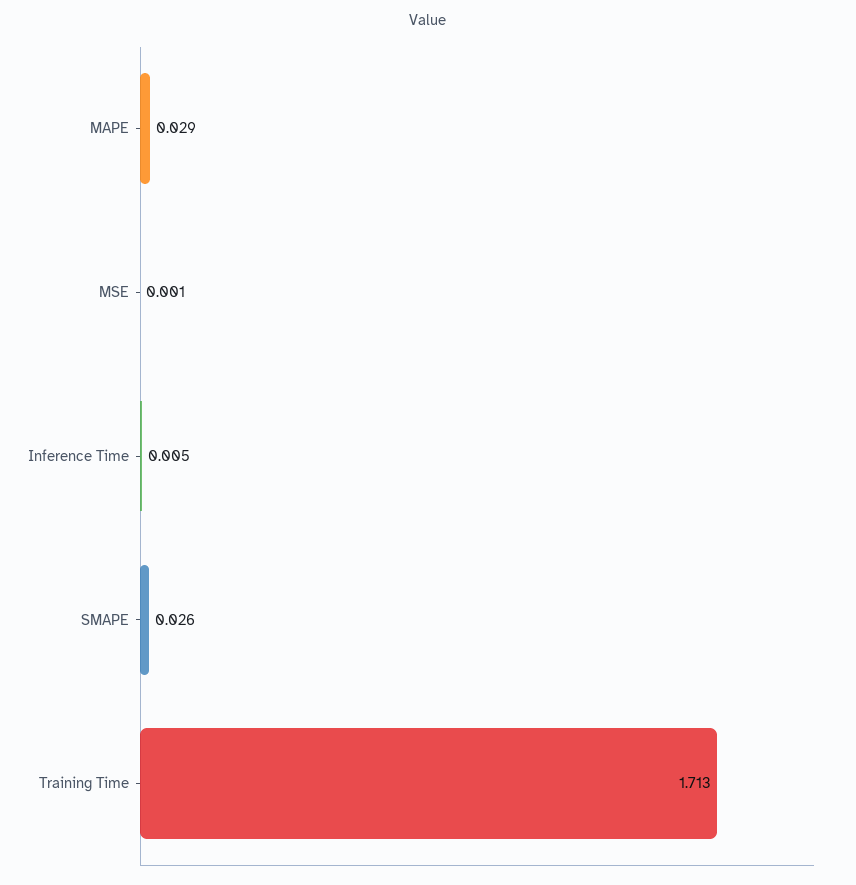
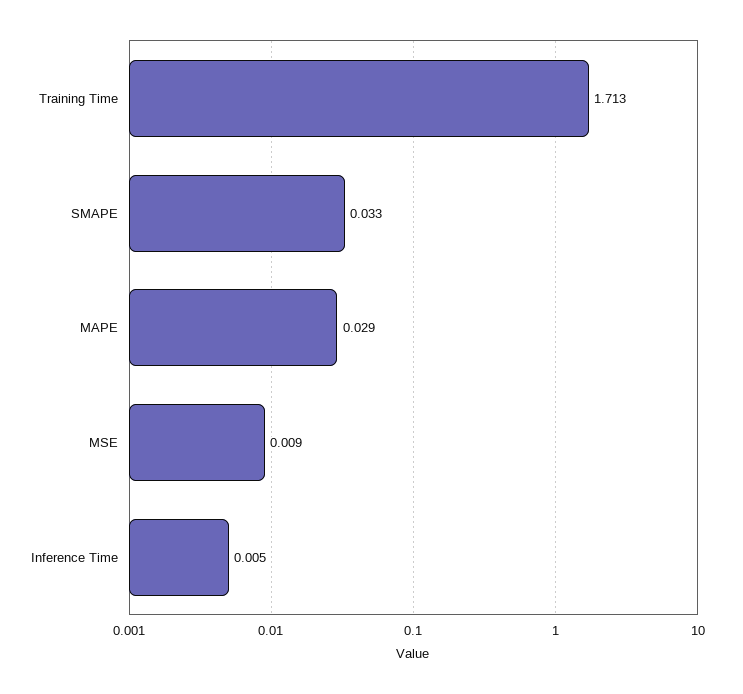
MSE: 0.001 -> 0.009
SMAPE: 0.026 -> 0.033

